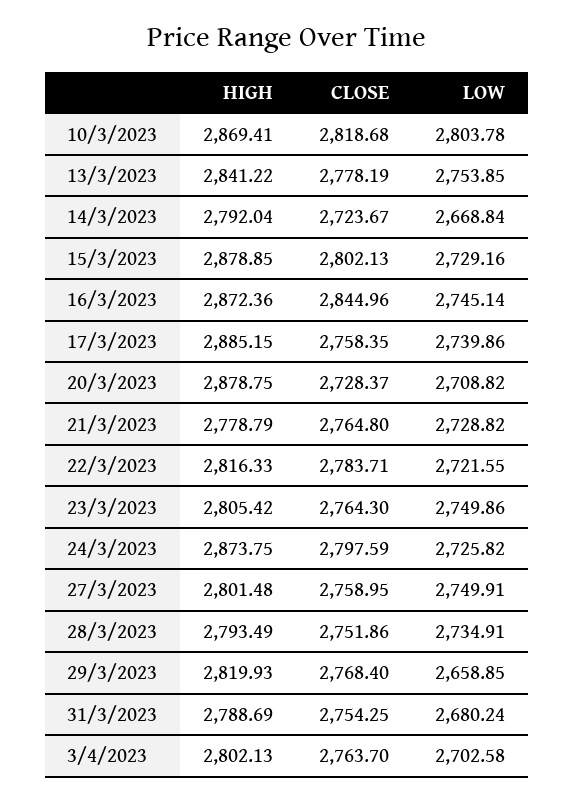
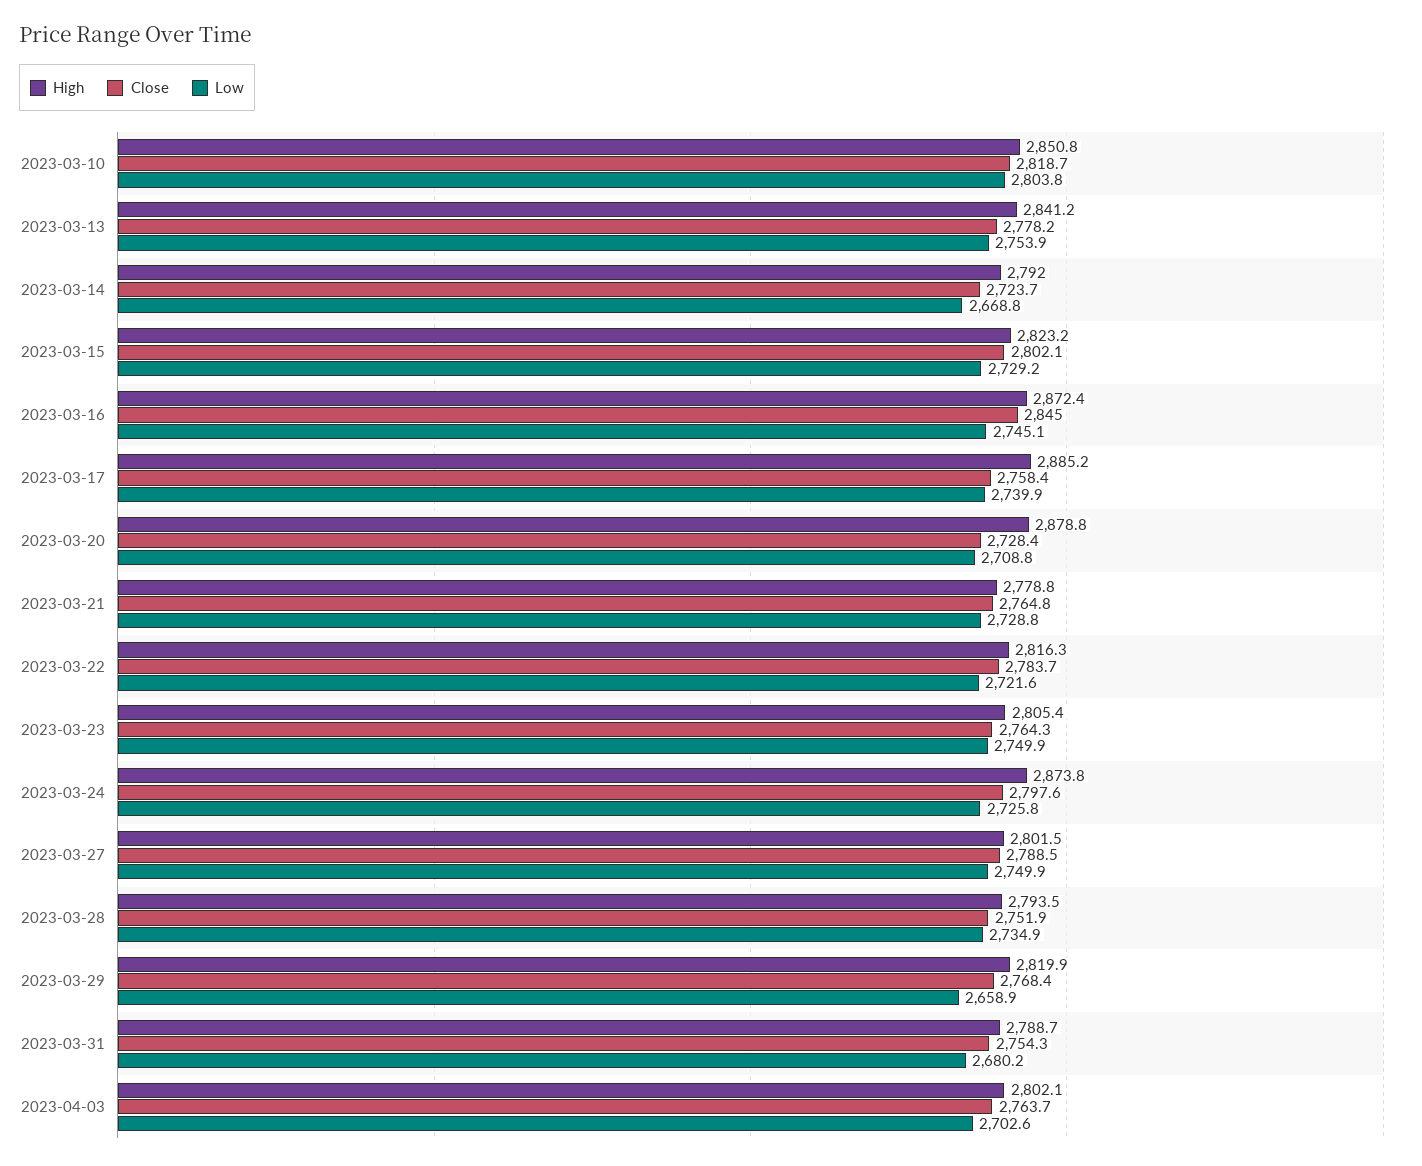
HIGH, 10/3/2023: 2869.41 -> 2850.8
HIGH, 15/3/2023: 2878.85 -> 2823.2
CLOSE, 27/3/2023: 2758.95 -> 2788.5

